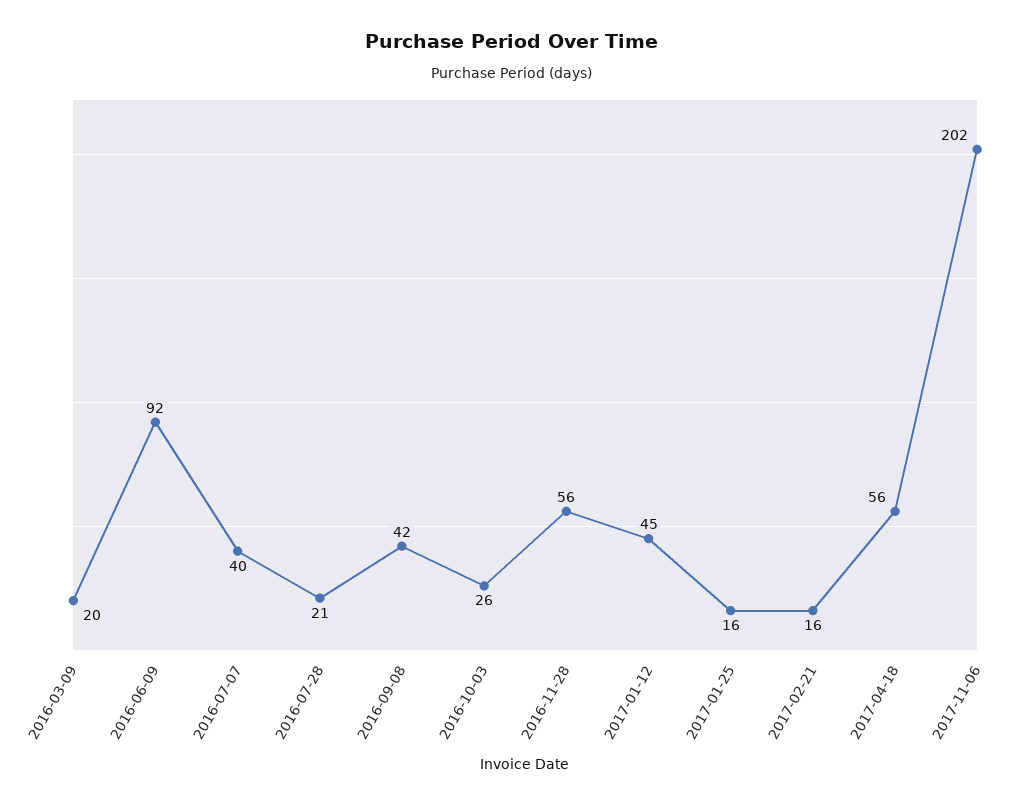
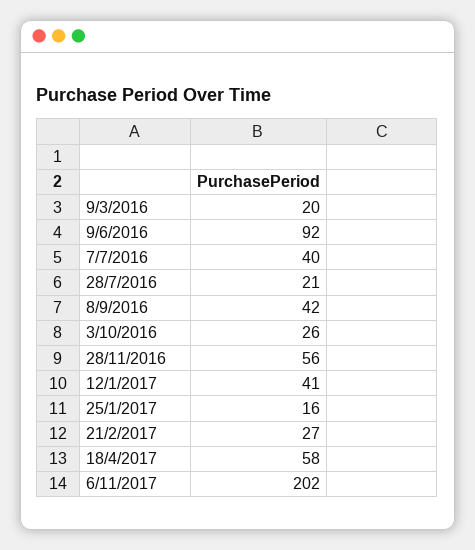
2017-01-12: 45 -> 41
2017-02-21: 16 -> 27
2017-04-18: 56 -> 58

